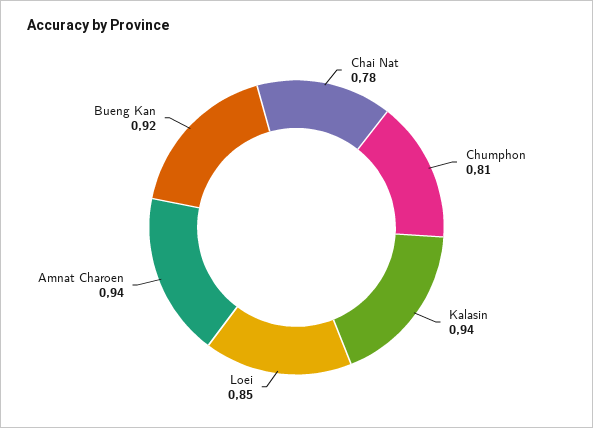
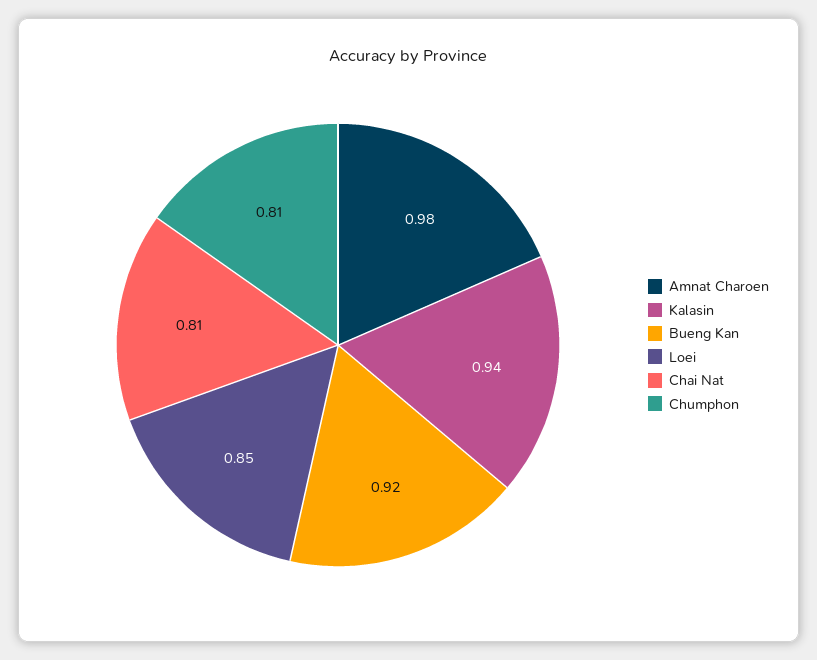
Chai Nat: 0.78 -> 0.81
Amnat Charoen: 0.94 -> 0.98

